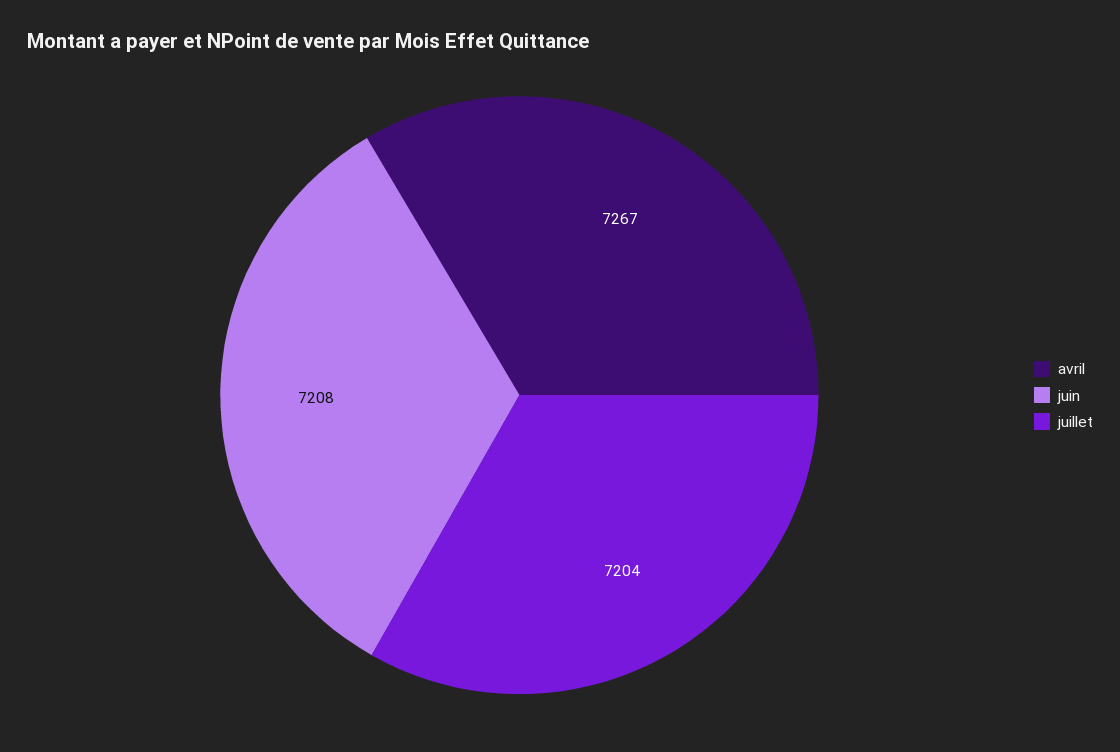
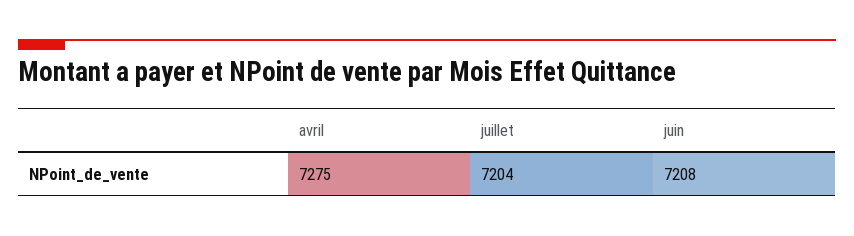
avril: 7267 -> 7275

